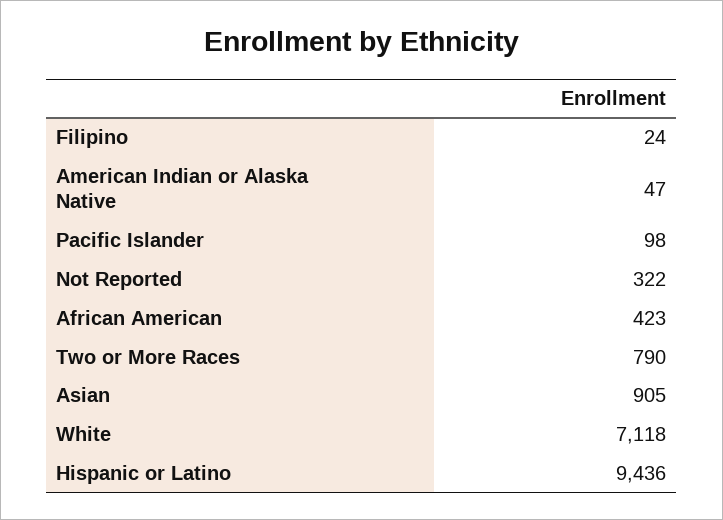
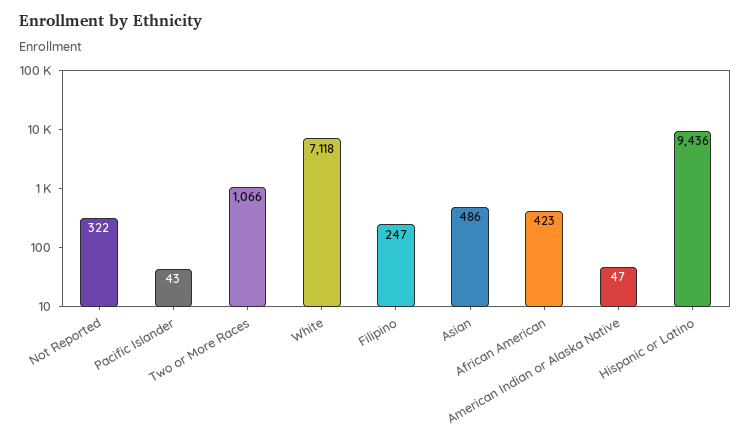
Filipino: 24 -> 247
Pacific Islander: 98 -> 43
Two or More Races: 790 -> 1066
Asian: 905 -> 486

